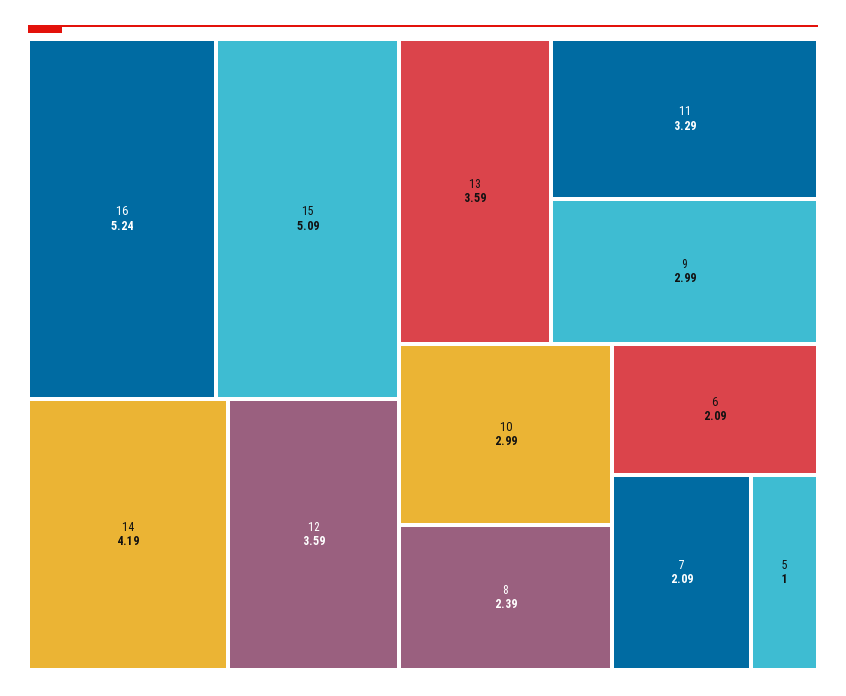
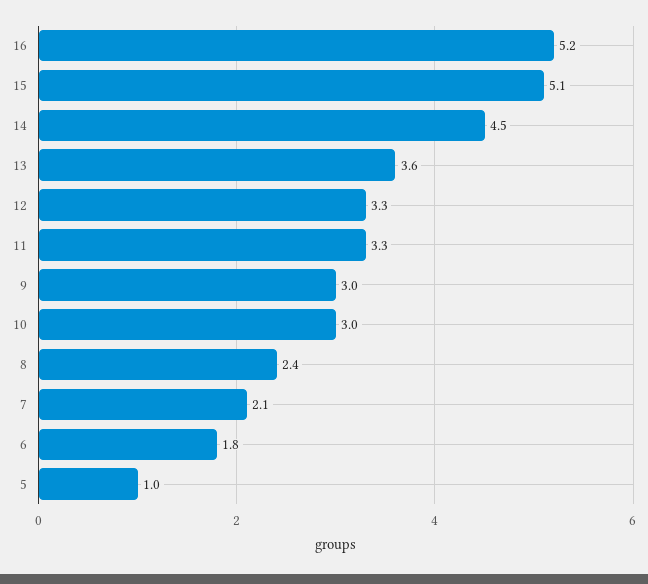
14: 4.19 -> 4.5
12: 3.59 -> 3.3
6: 2.09 -> 1.8

